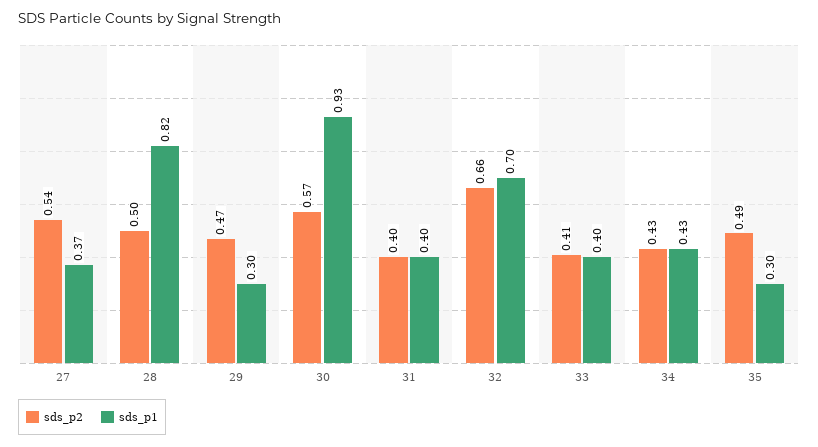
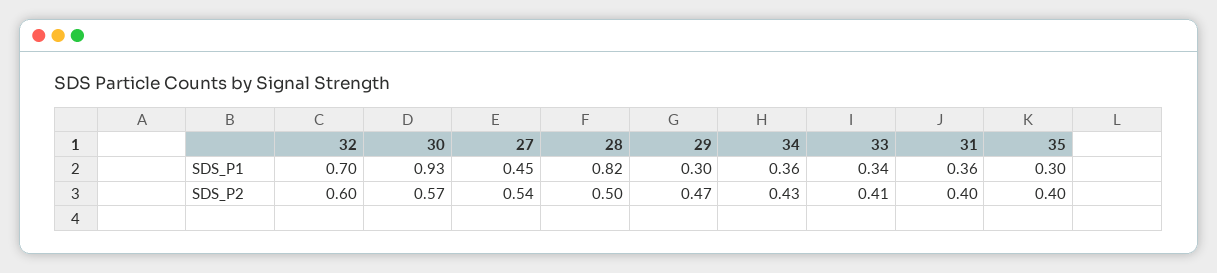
sds_p1, 27: 0.37 -> 0.45
sds_p1, 31: 0.4 -> 0.36
sds_p2, 32: 0.66 -> 0.6
sds_p1, 33: 0.4 -> 0.34
sds_p1, 34: 0.43 -> 0.36
sds_p2, 35: 0.49 -> 0.4

